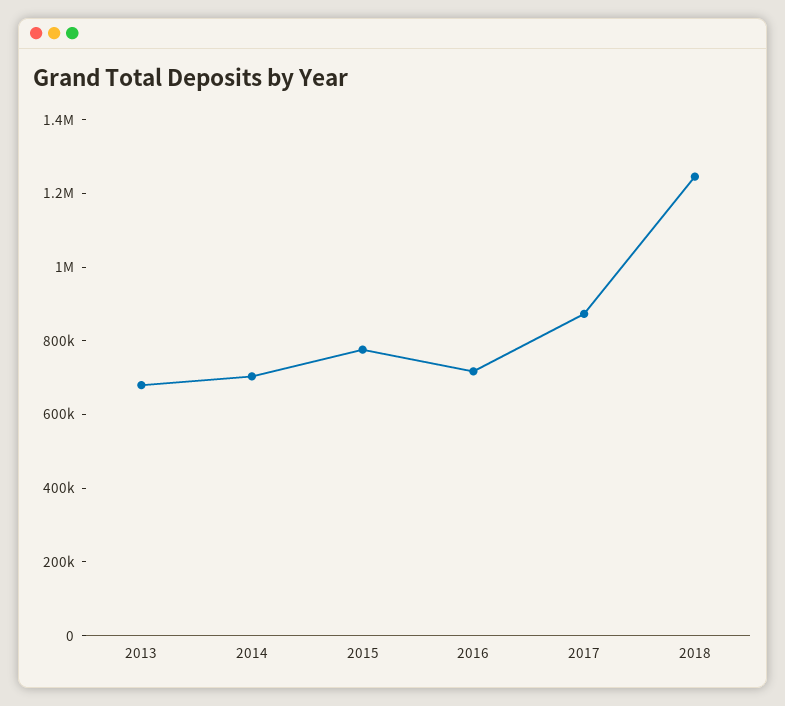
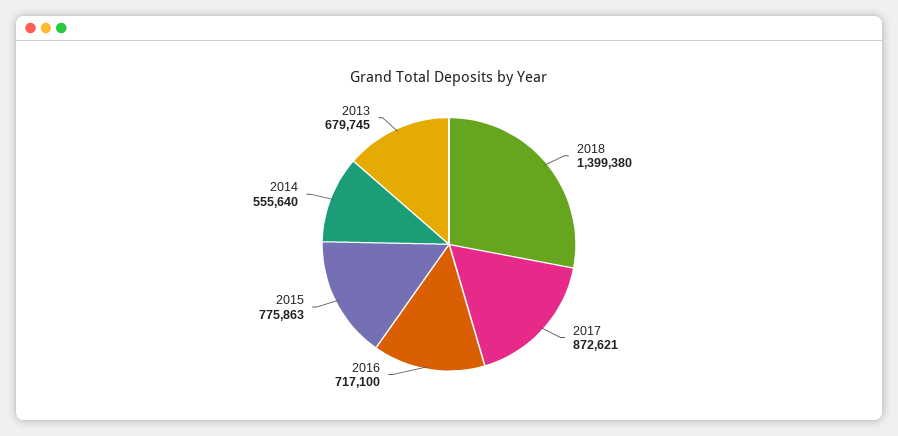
2014: 700000 -> 555640
2018: 1250000 -> 1399380

